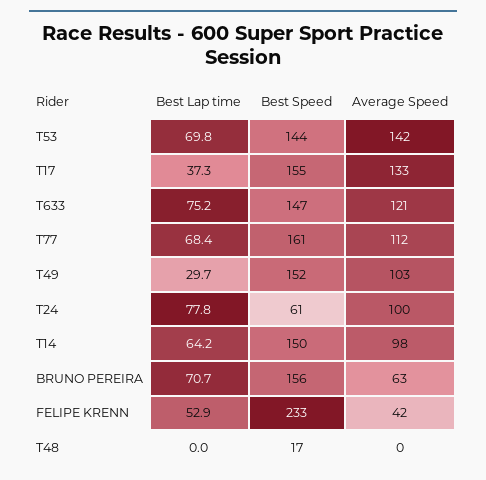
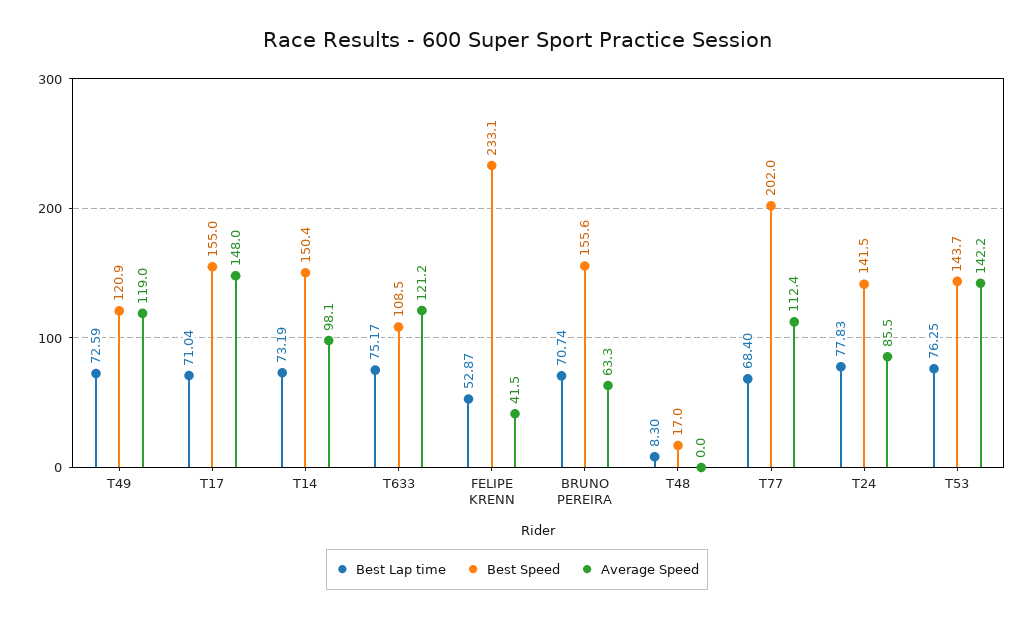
Best Lap time, T53: 69.8 -> 76.25
Best Lap time, T17: 37.3 -> 71.04
Average Speed, T17: 133 -> 148
Best Speed, T633: 147 -> 108.5
Best Speed, T77: 161 -> 202
Best Lap time, T49: 29.7 -> 72.59
Best Speed, T49: 152 -> 120.9
Average Speed, T49: 103 -> 119
Best Speed, T24: 61 -> 141.5
Average Speed, T24: 100 -> 85.5
Best Lap time, T14: 64.2 -> 73.19
Best Lap time, T48: 0 -> 8.3

